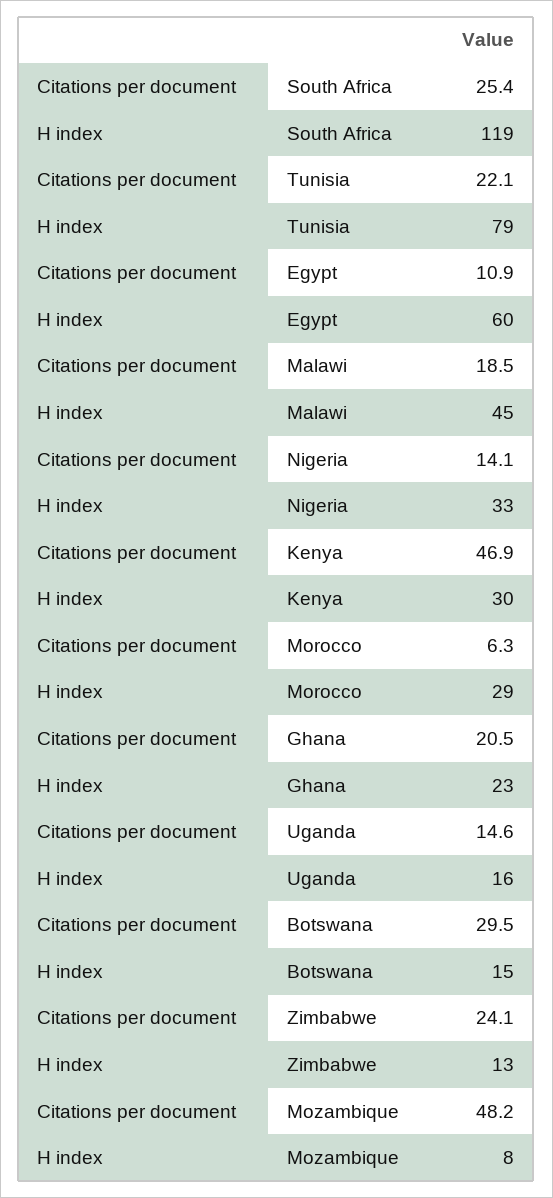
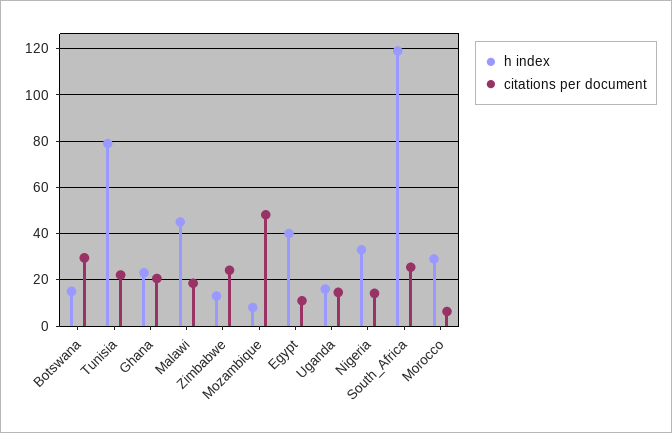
H index, Egypt: 60 -> 40
Citations per document, Kenya: 46.9 -> none
H index, Kenya: 30 -> none

